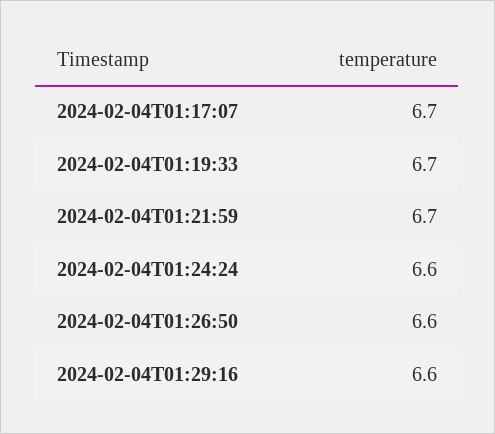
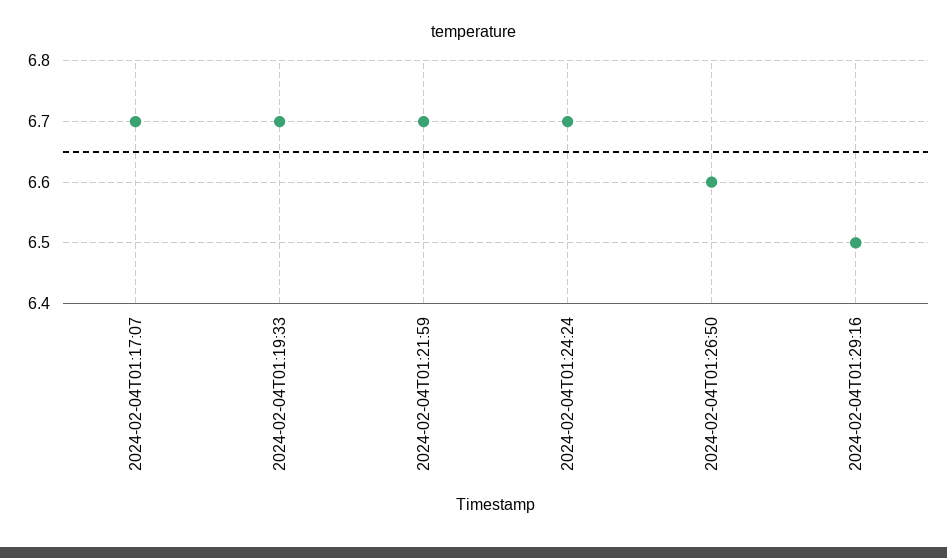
2024-02-04T01:24:24: 6.6 -> 6.7
2024-02-04T01:29:16: 6.6 -> 6.5

